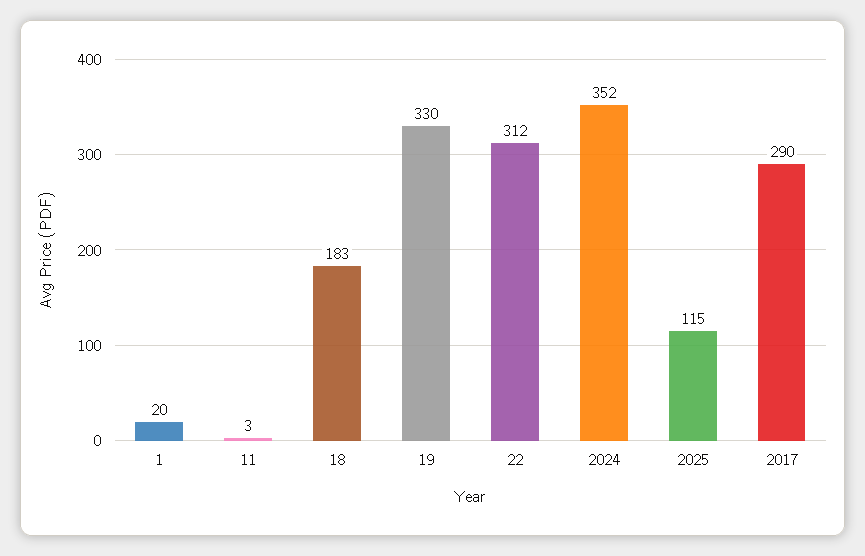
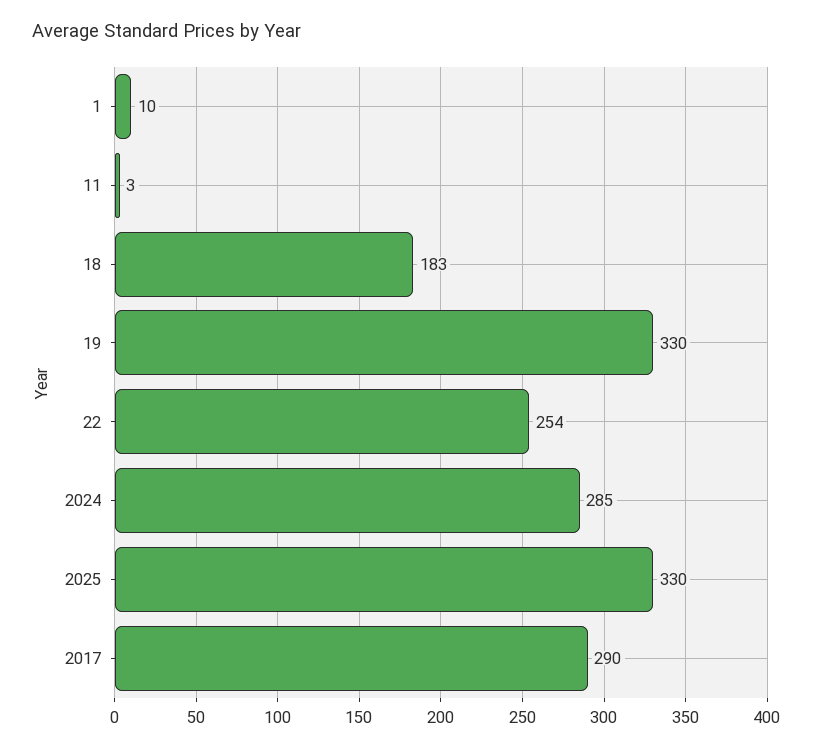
1: 20 -> 10
22: 312 -> 254
2024: 352 -> 285
2025: 115 -> 330

